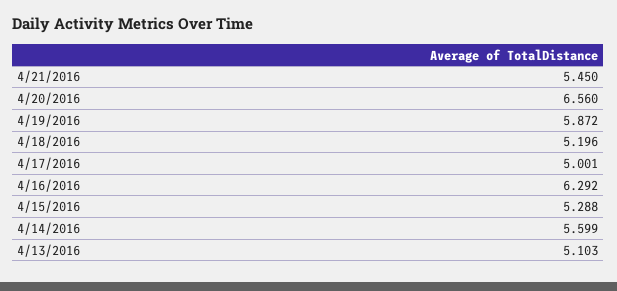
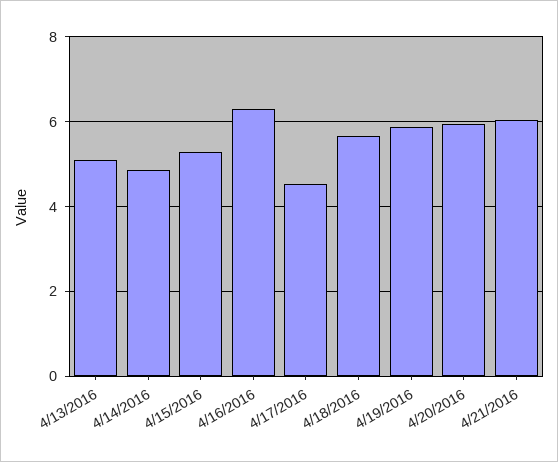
4/21/2016: 5.45 -> 6
4/20/2016: 6.56 -> 6
4/18/2016: 5.196 -> 5.6
4/17/2016: 5.001 -> 4.6
4/14/2016: 5.599 -> 4.8

